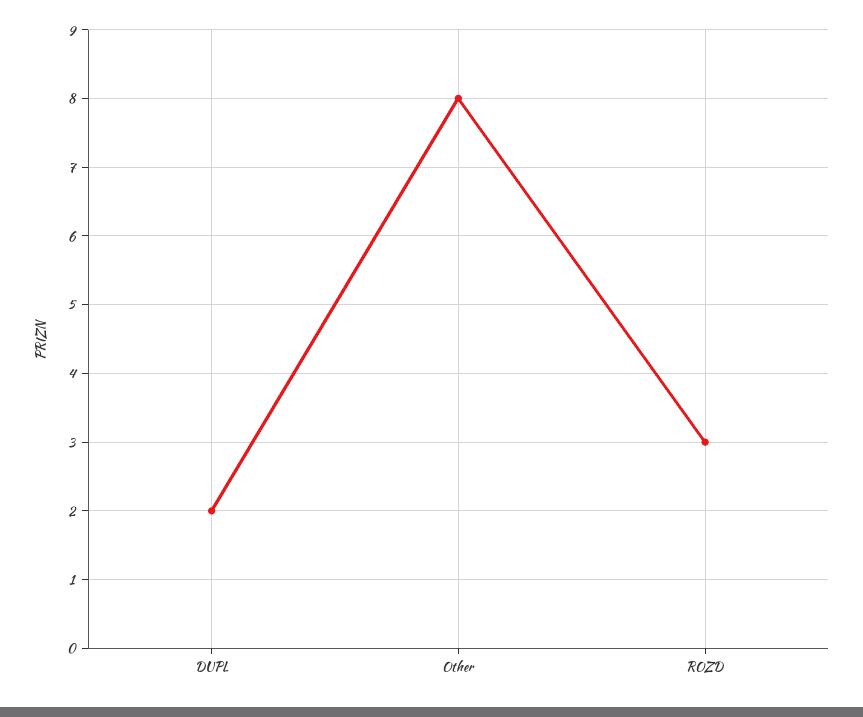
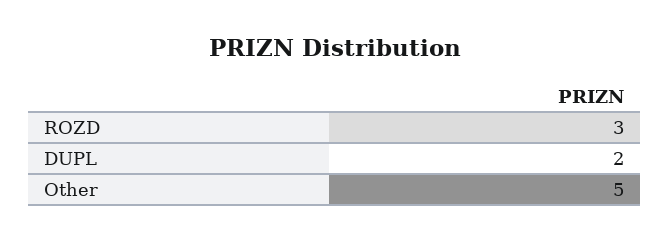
Other: 8 -> 5

